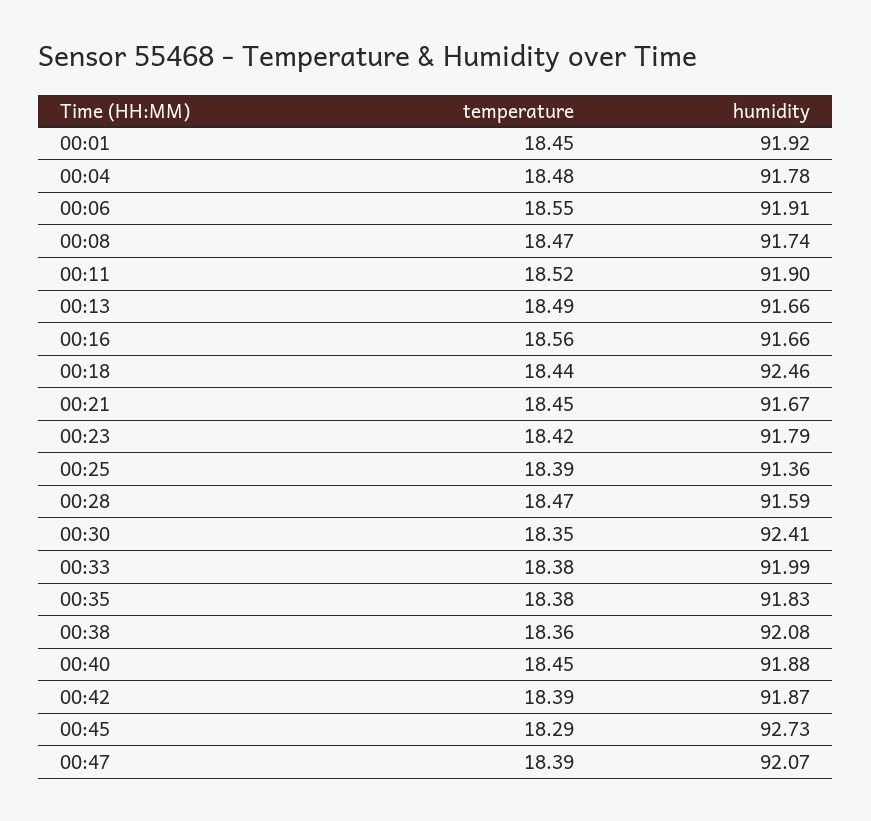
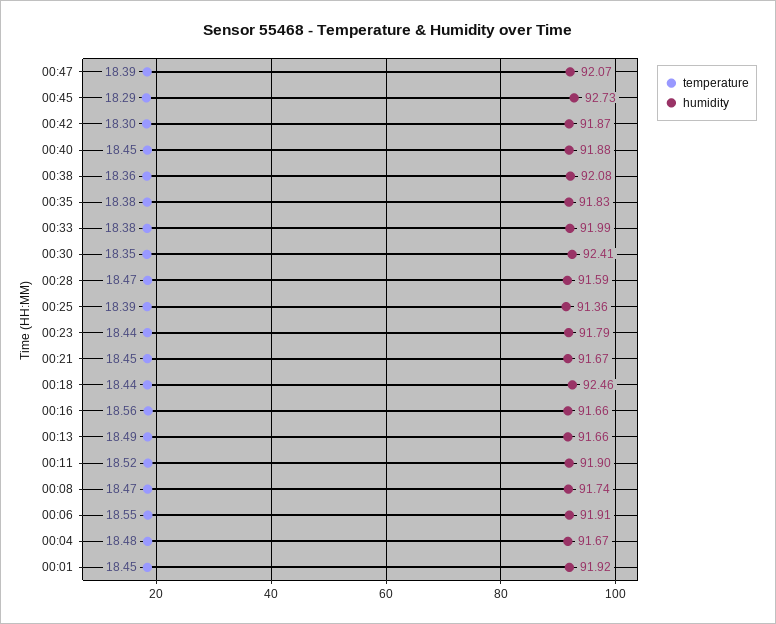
humidity, 00:04: 91.78 -> 91.67
temperature, 00:23: 18.42 -> 18.44
temperature, 00:42: 18.39 -> 18.3

